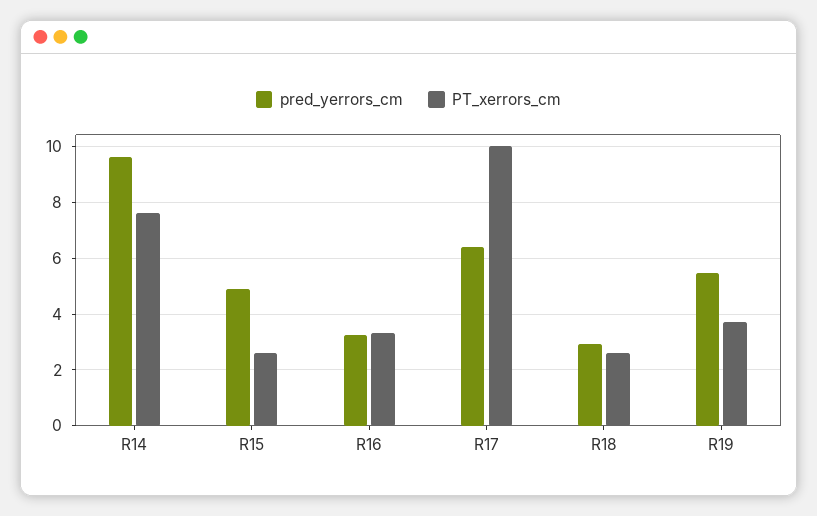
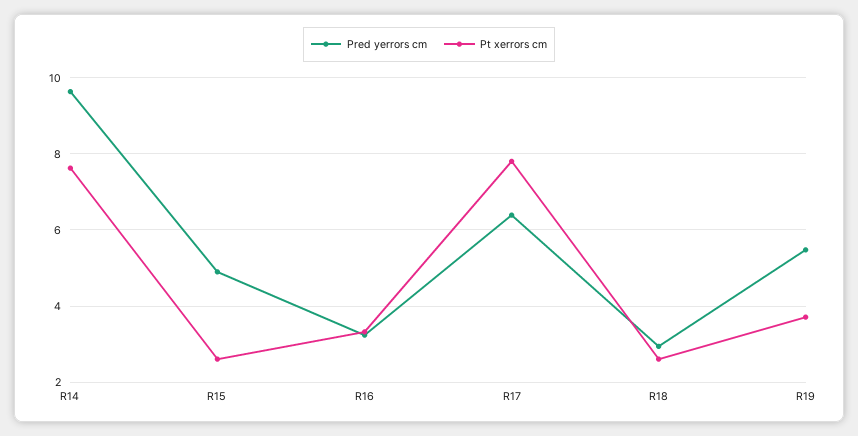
PT_xerrors_cm, R17: 10 -> 7.8

